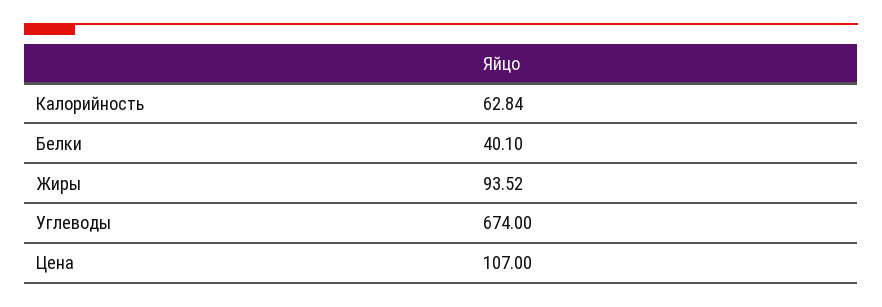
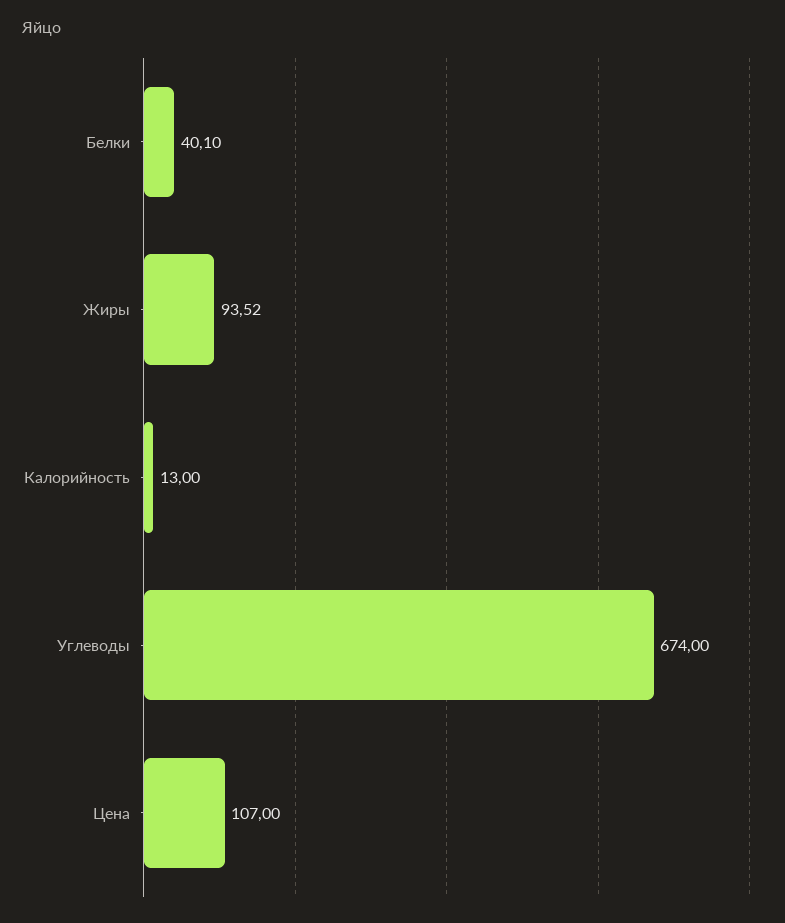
Калорийность: 62.84 -> 13

